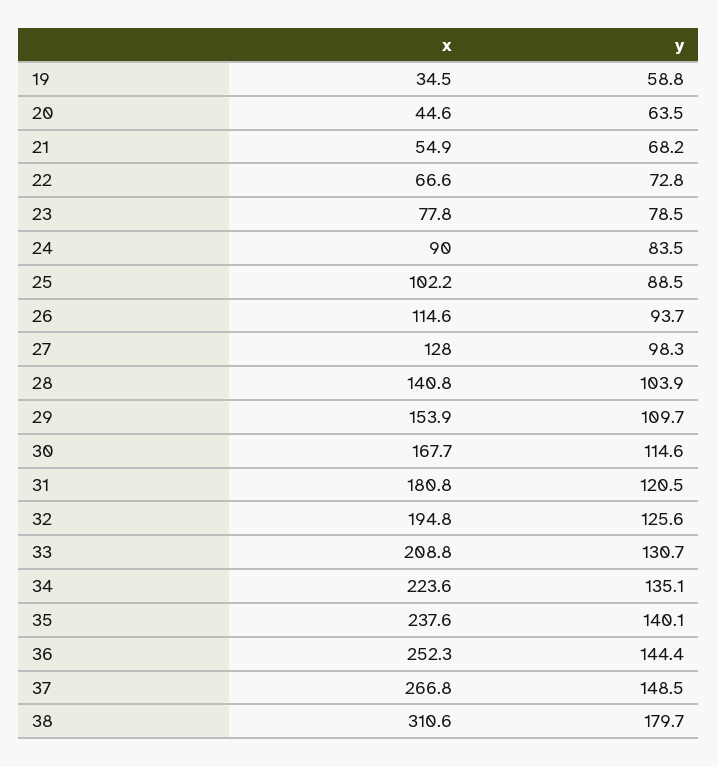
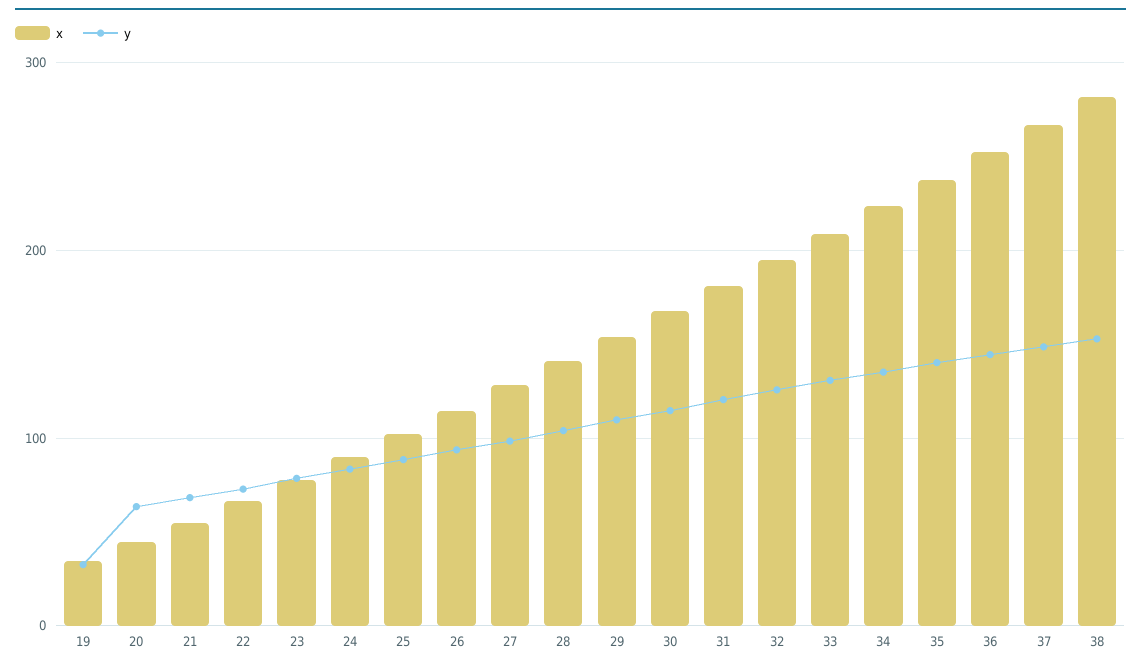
y, 19: 58.8 -> 30
x, 38: 310.6 -> 280
y, 38: 179.7 -> 150

